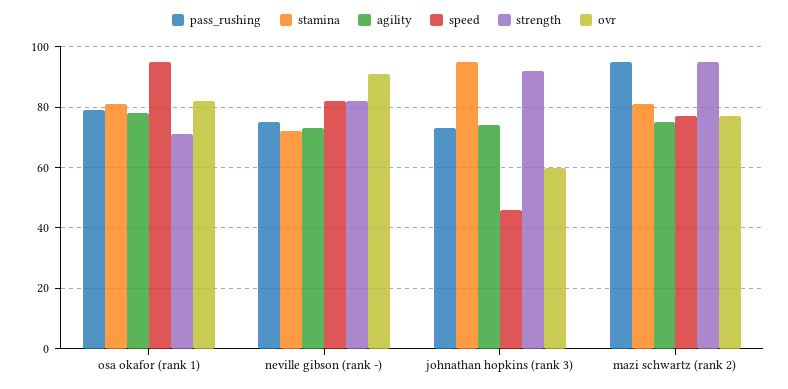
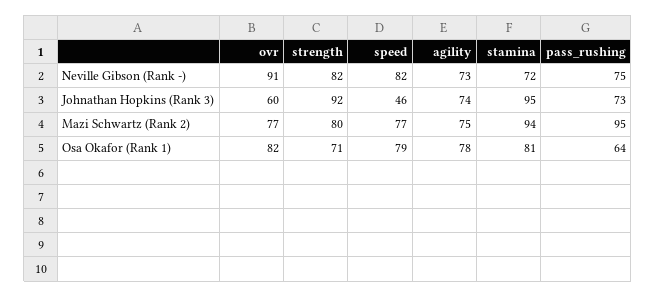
pass_rushing, osa okafor (rank 1): 80 -> 64
speed, osa okafor (rank 1): 95 -> 79
stamina, mazi schwartz (rank 2): 80 -> 94
strength, mazi schwartz (rank 2): 95 -> 80

